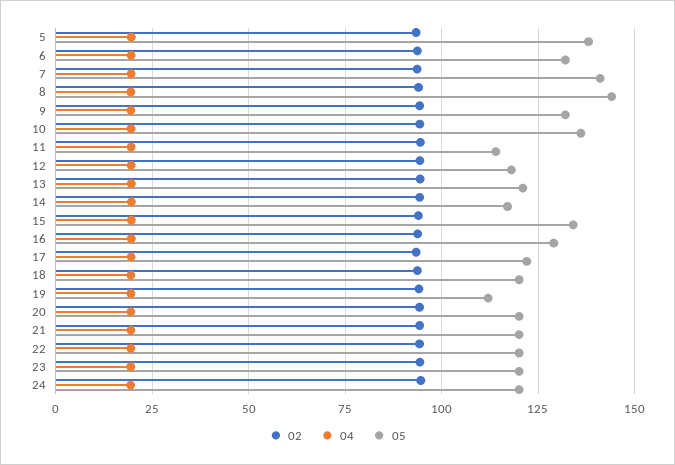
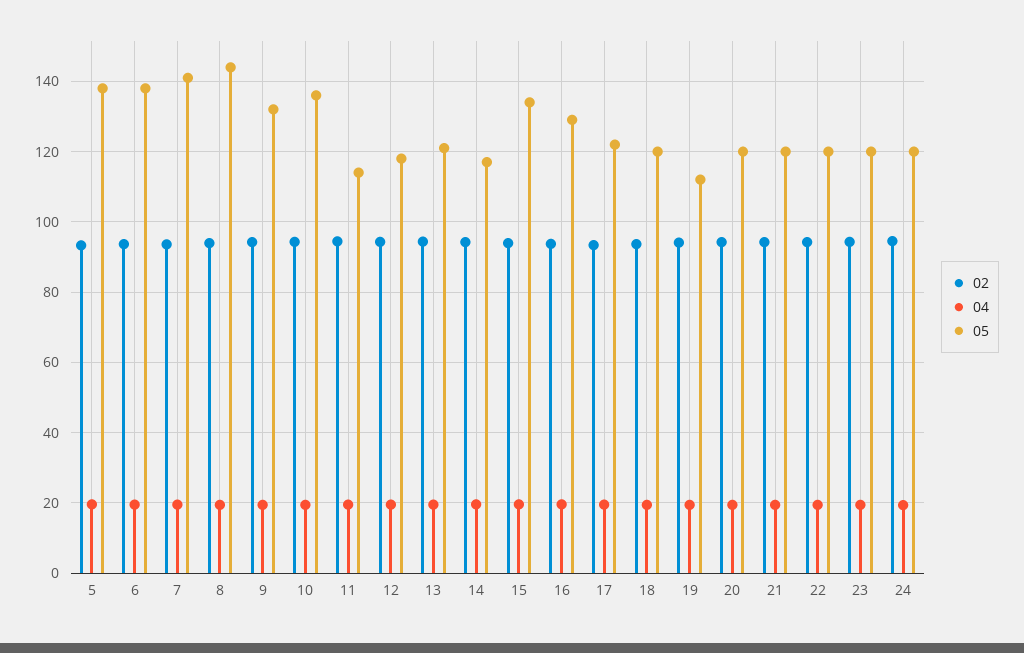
05, 6: 132.5 -> 138

